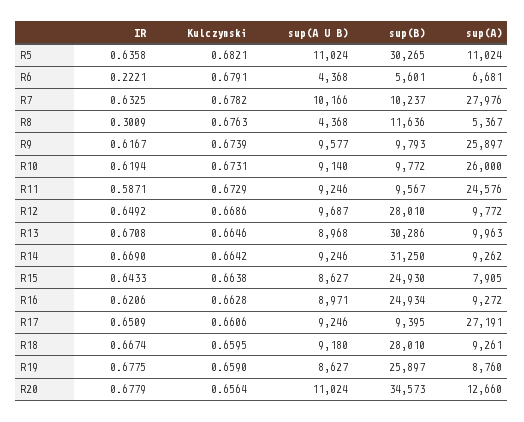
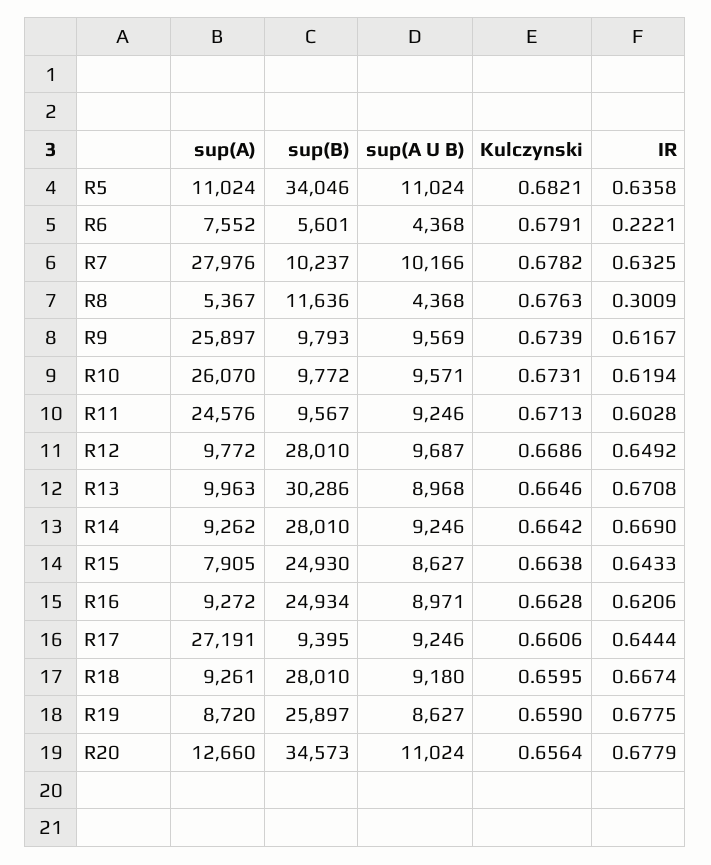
sup(B), R5: 30265 -> 34046
sup(A), R6: 6681 -> 7552
sup(A U B), R9: 9577 -> 9569
sup(A U B), R10: 9140 -> 9571
sup(A), R10: 26000 -> 26070
IR, R11: 0.5871 -> 0.6028
Kulczynski, R11: 0.6729 -> 0.6713
sup(B), R14: 31250 -> 28010
IR, R17: 0.6509 -> 0.6444
sup(A), R19: 8760 -> 8720

